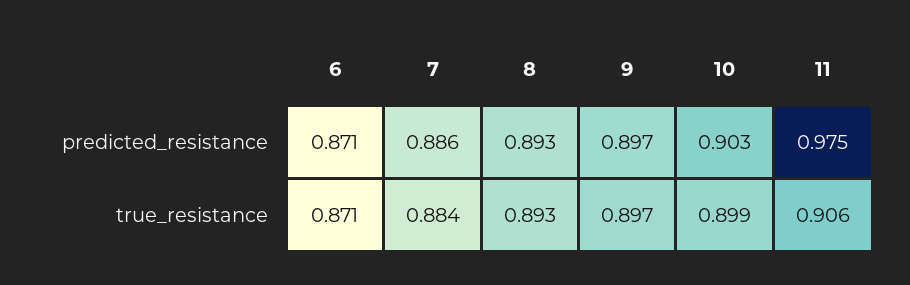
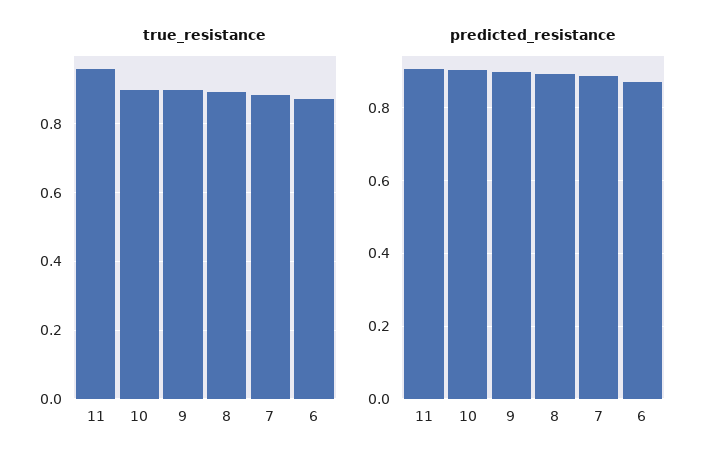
predicted_resistance, 11: 0.975 -> 0.9
true_resistance, 11: 0.906 -> 0.96

